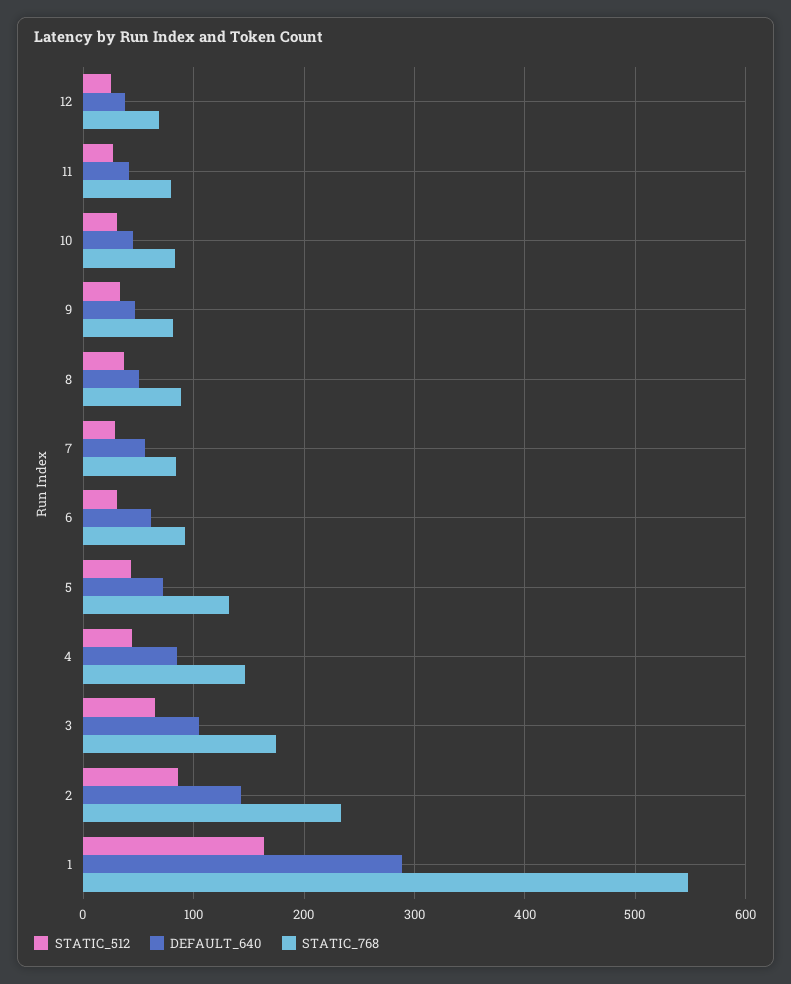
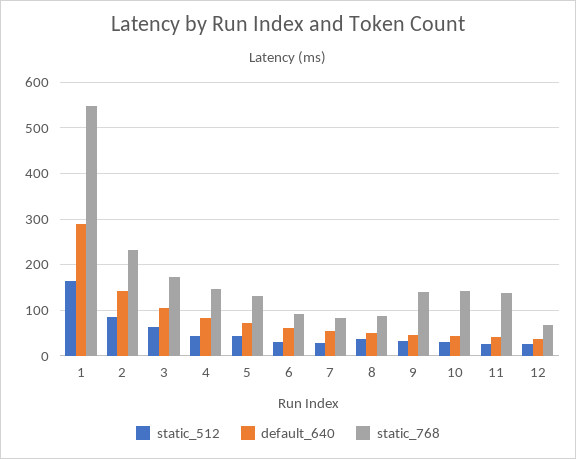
STATIC_768, 11: 80 -> 140
STATIC_768, 10: 80 -> 140
STATIC_768, 9: 80 -> 140

